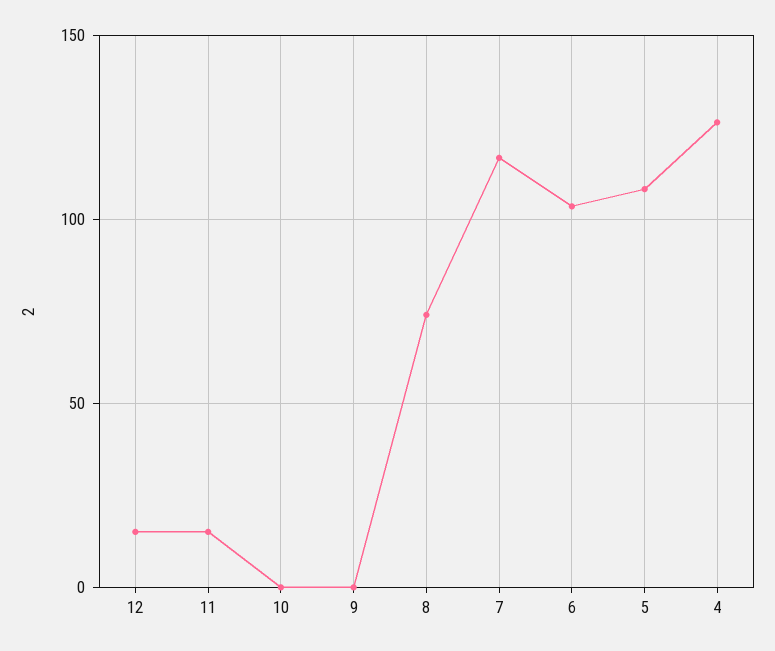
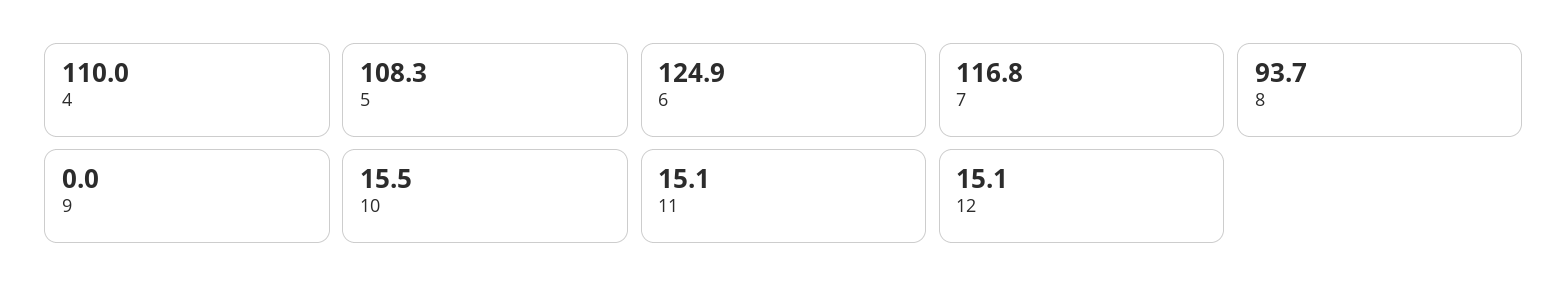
10: 0 -> 15.5
8: 75 -> 93.7
6: 105 -> 124.9
4: 125 -> 110

